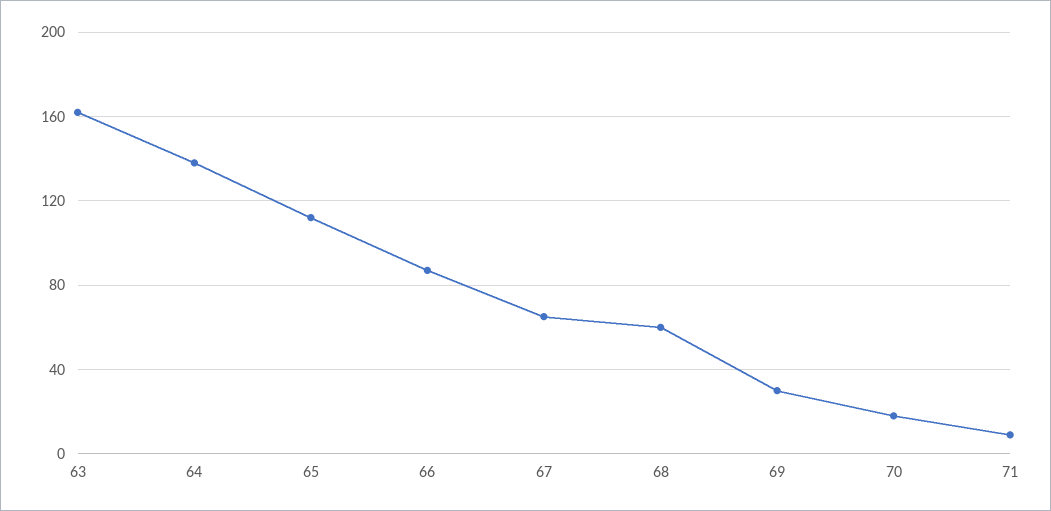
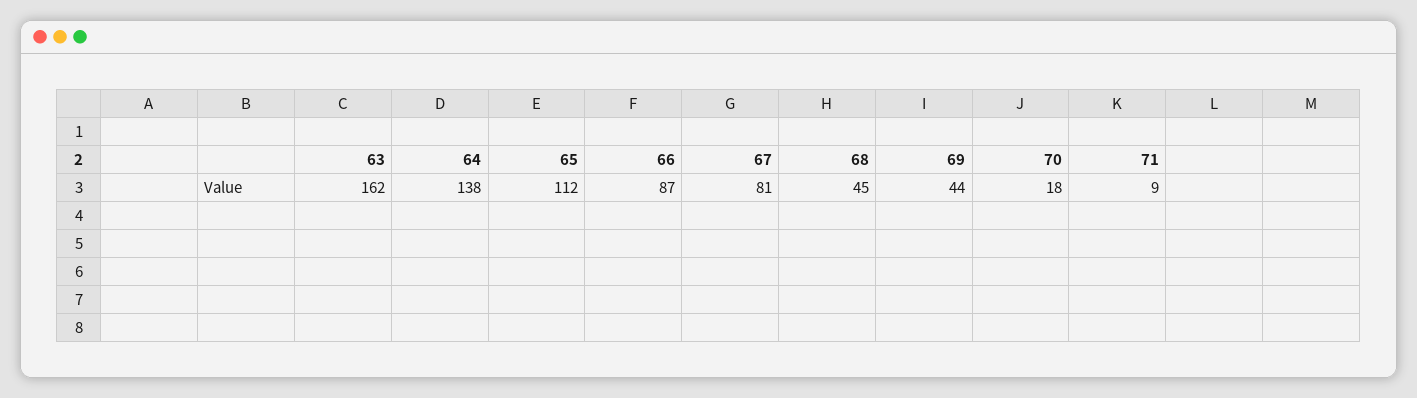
67: 65 -> 81
68: 60 -> 45
69: 30 -> 44

